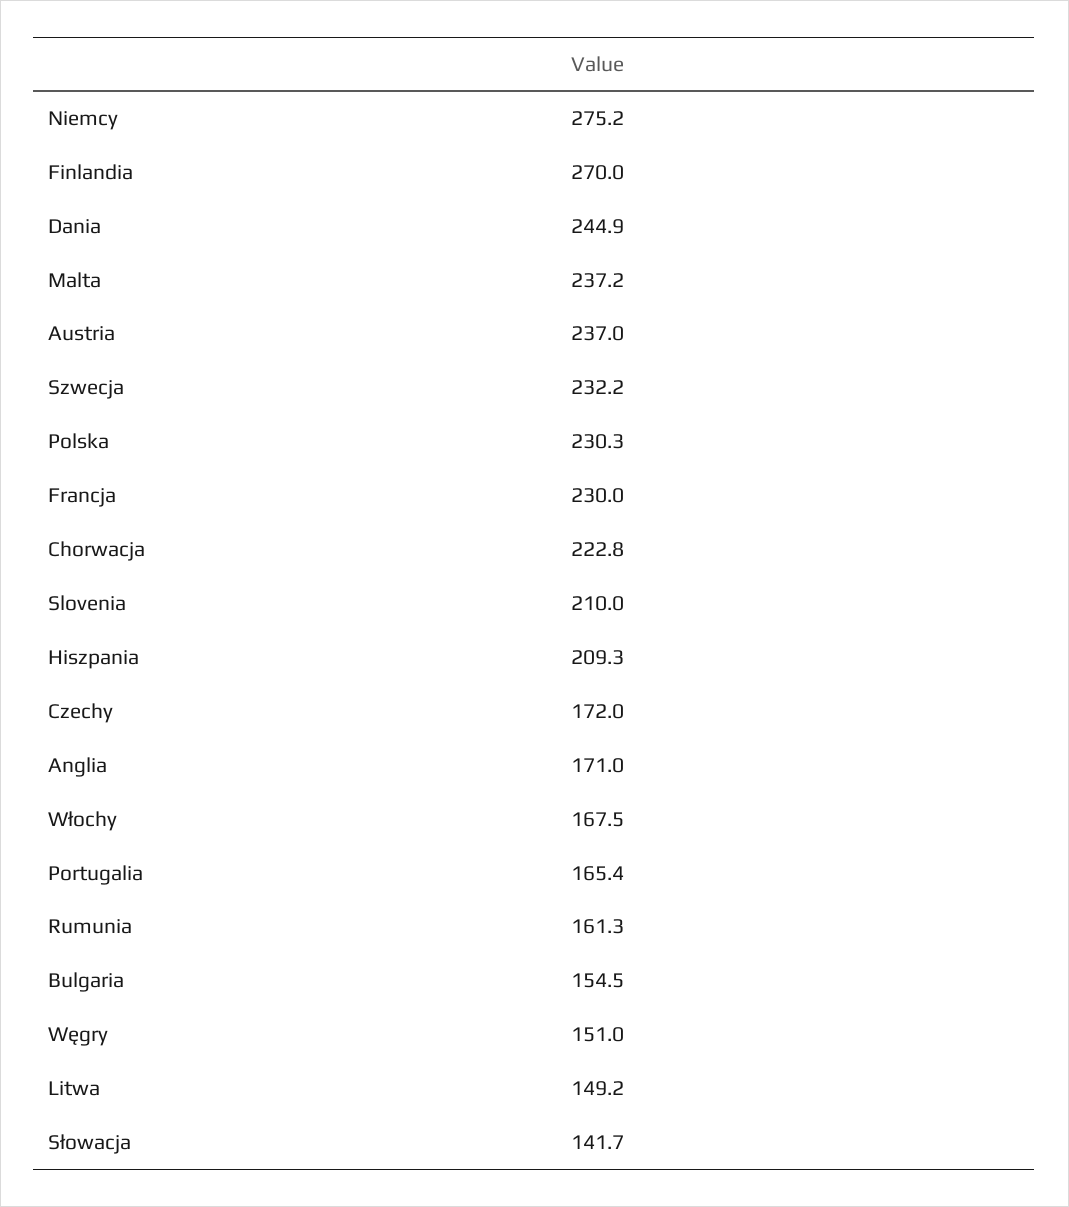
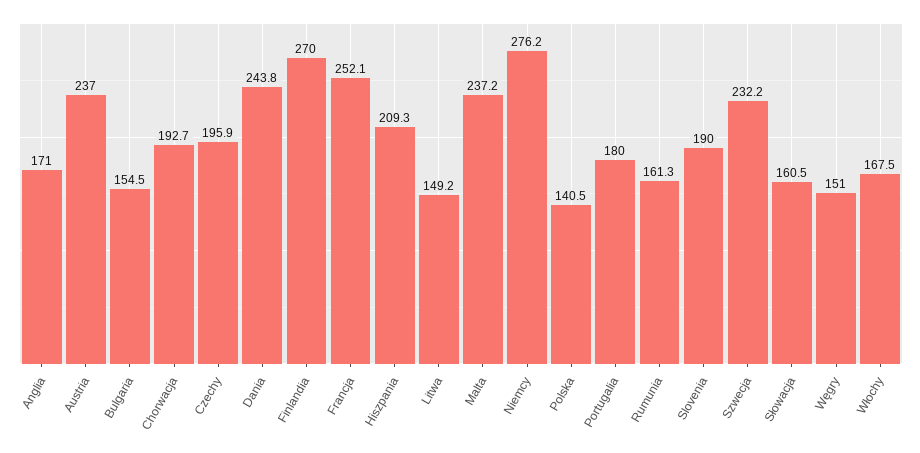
Niemcy: 275.2 -> 276.2
Dania: 244.9 -> 243.8
Polska: 230.3 -> 140.5
Francja: 230 -> 252.1
Chorwacja: 222.8 -> 192.7
Slovenia: 210 -> 190
Czechy: 172 -> 195.9
Portugalia: 165.4 -> 180
Słowacja: 141.7 -> 160.5

